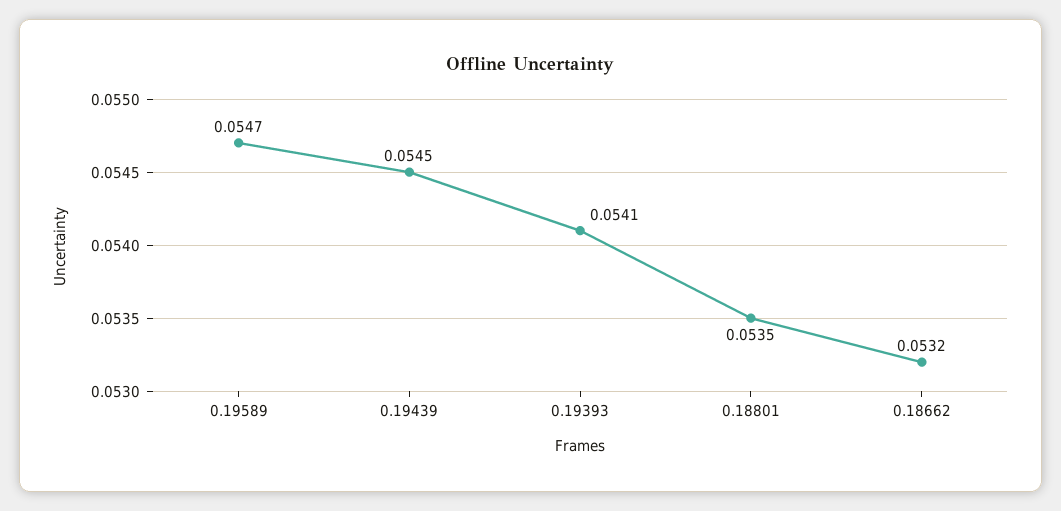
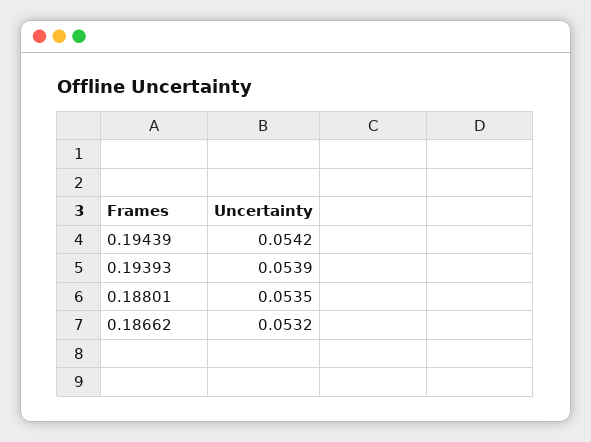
0.19589: 0.0547 -> none
0.19439: 0.0545 -> 0.0542
0.19393: 0.0541 -> 0.0539

